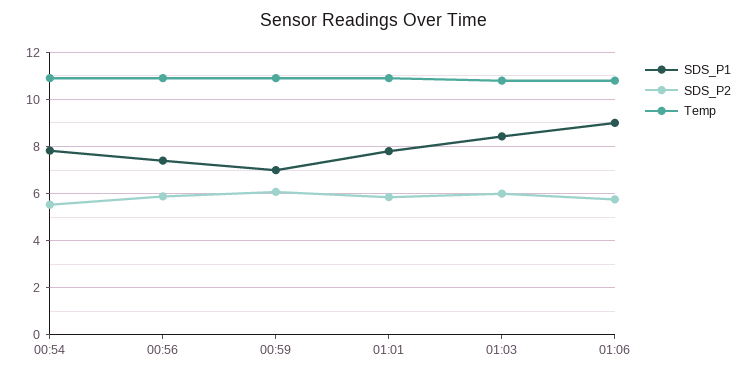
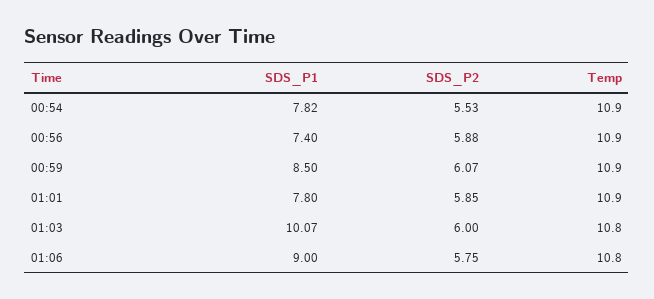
SDS_P1, 00:59: 7 -> 8.5
SDS_P1, 01:03: 8.5 -> 10.07

